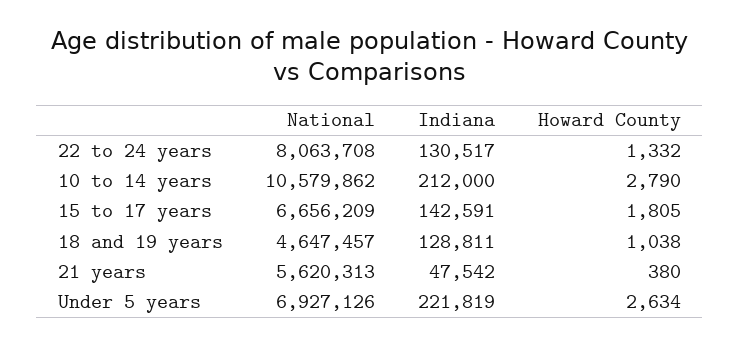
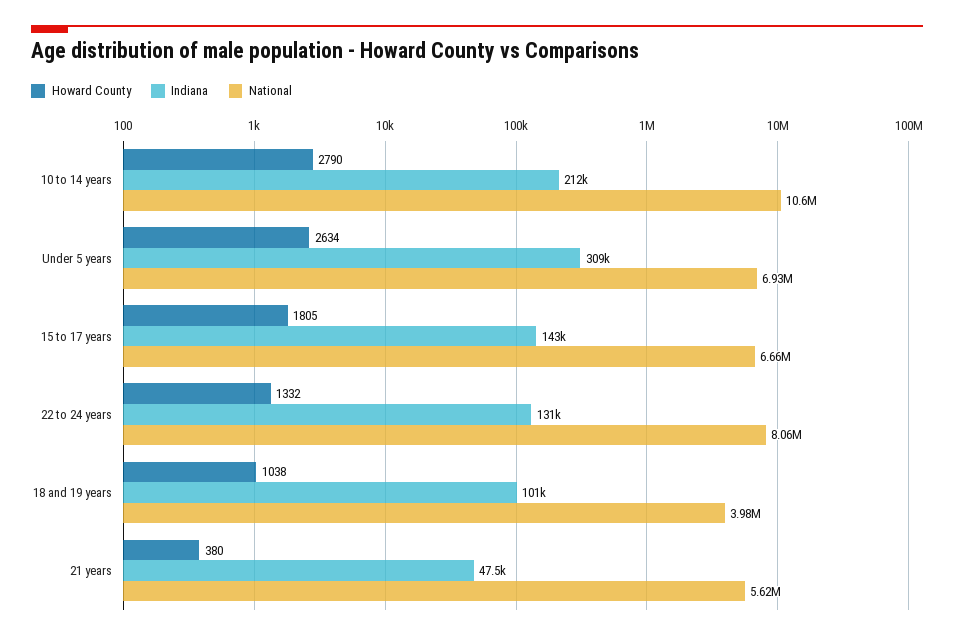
National, 18 and 19 years: 4647457 -> 3980000
Indiana, 18 and 19 years: 128811 -> 101000
Indiana, Under 5 years: 221819 -> 309000

